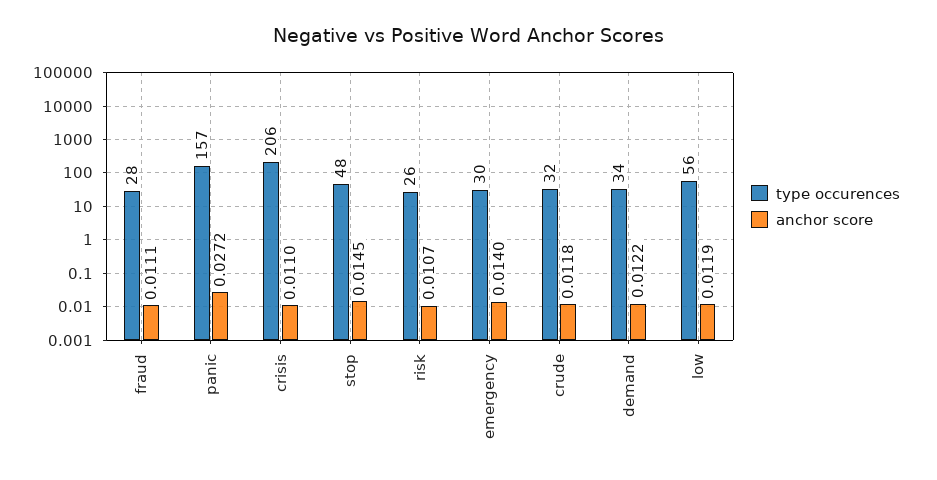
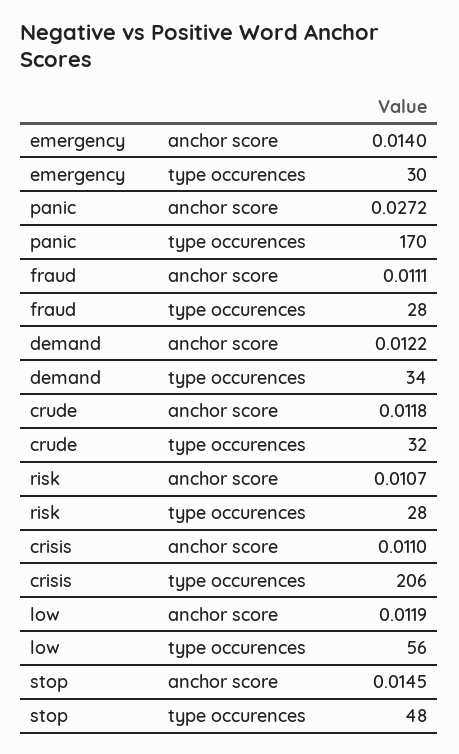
type occurences, panic: 157 -> 170
type occurences, risk: 26 -> 28

